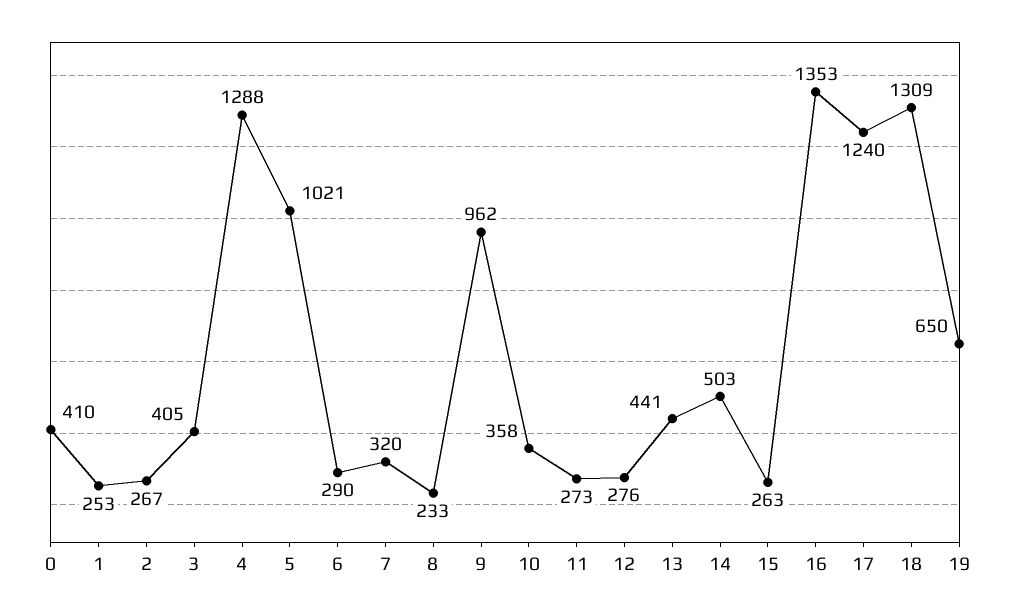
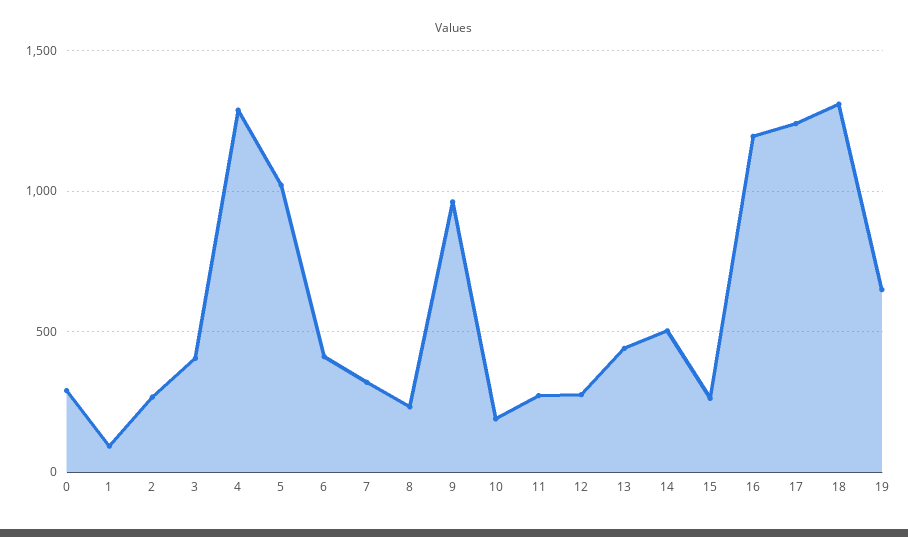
0: 410 -> 300
1: 253 -> 100
6: 290 -> 400
10: 358 -> 200
16: 1353 -> 1200

